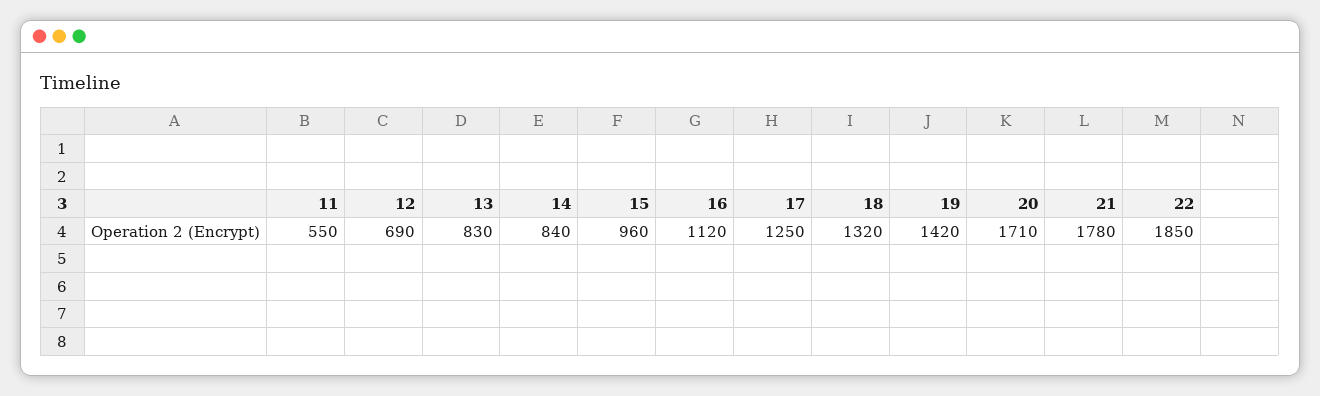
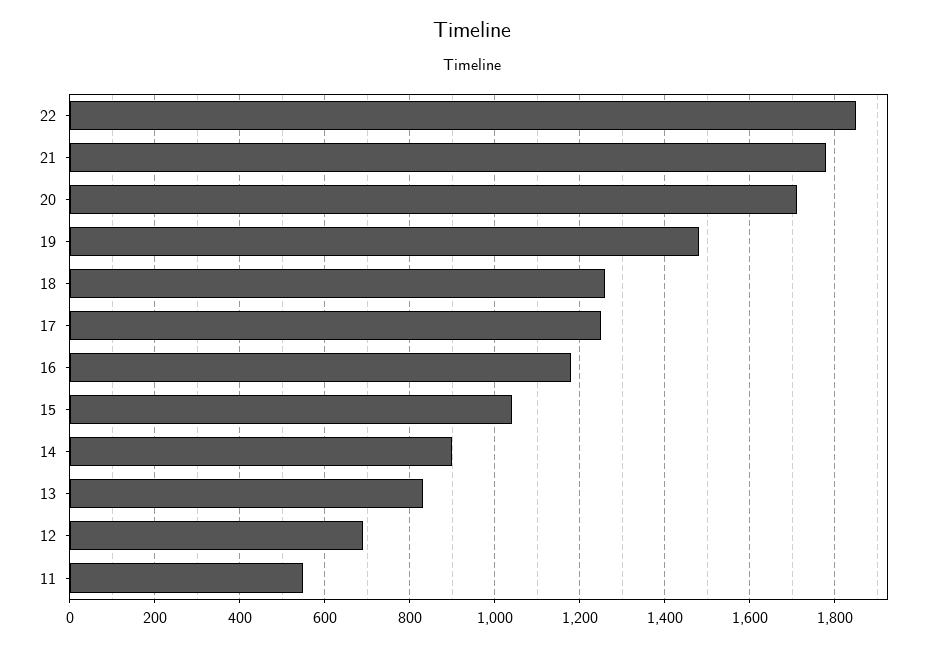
14: 840 -> 900
15: 960 -> 1040
16: 1120 -> 1180
18: 1320 -> 1260
19: 1420 -> 1480

